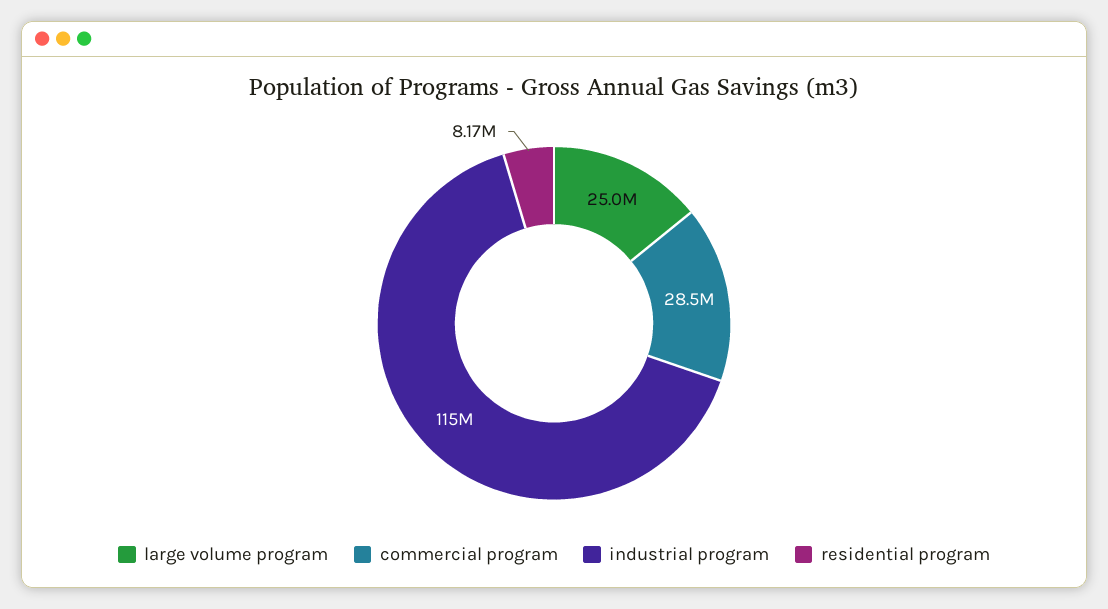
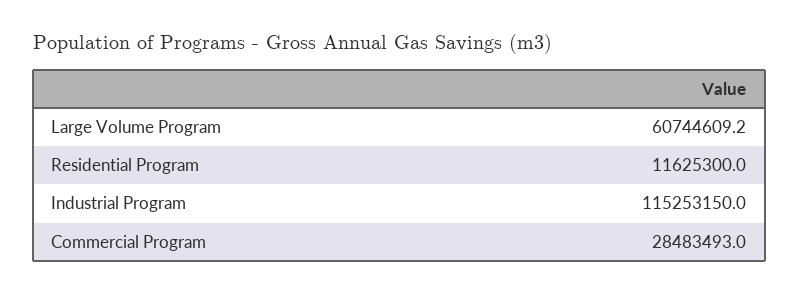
large volume program: 25000000 -> 60744609.2
residential program: 8170000 -> 11625300

